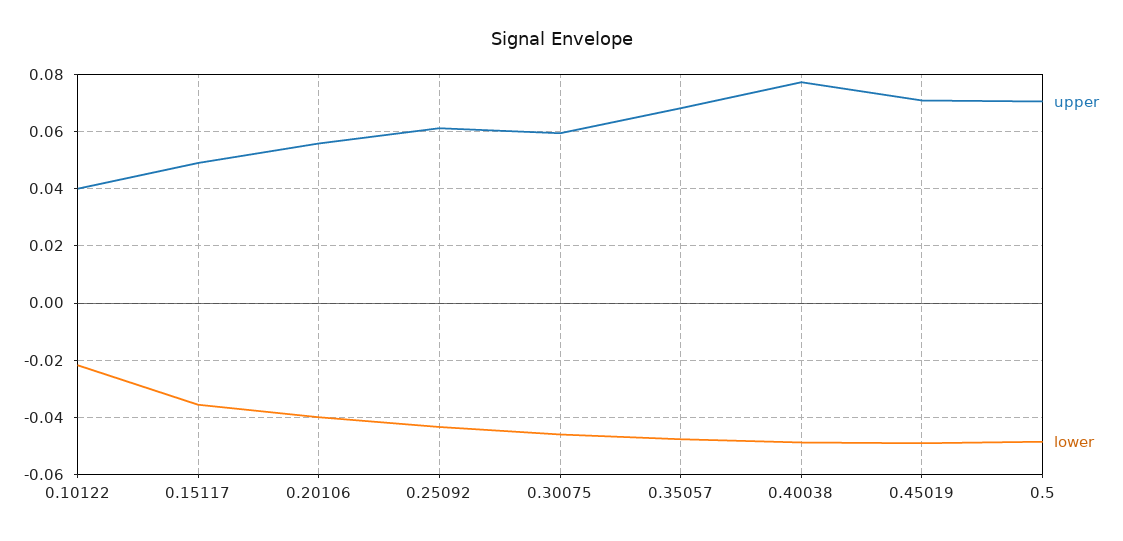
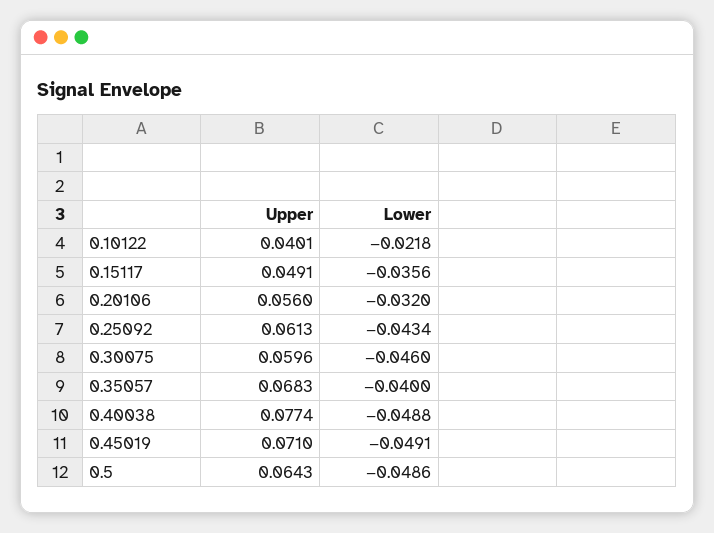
lower, 0.20106: -0.04 -> -0.032
lower, 0.35057: -0.0475 -> -0.04
upper, 0.5: 0.07 -> 0.0643

